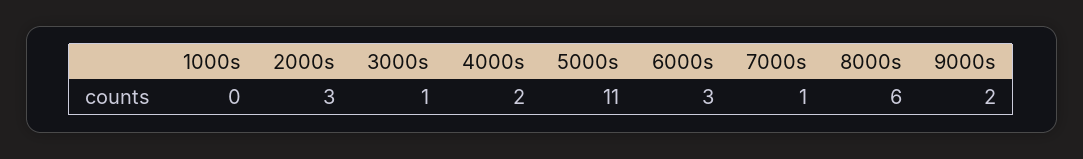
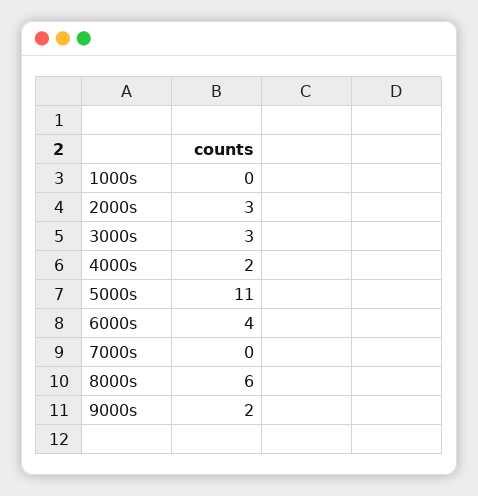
3000s: 1 -> 3
6000s: 3 -> 4
7000s: 1 -> 0

